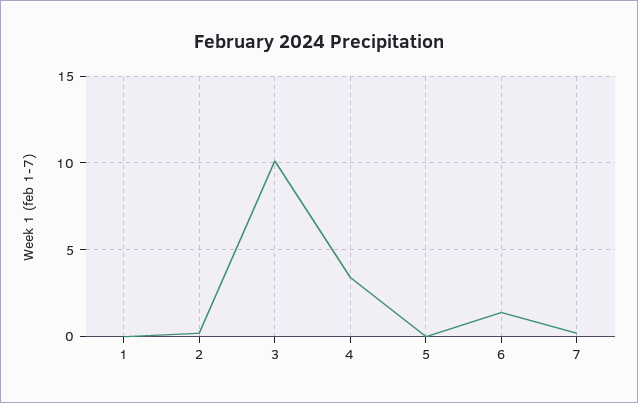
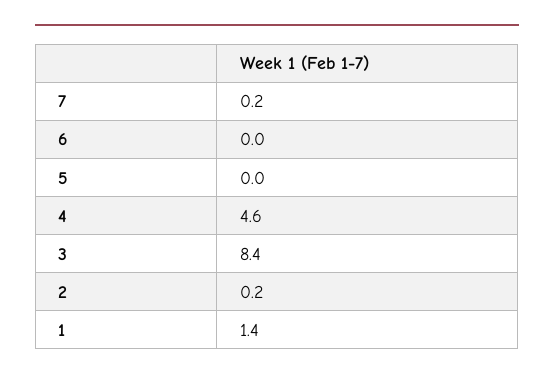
1: 0 -> 1.4
3: 10 -> 8.4
4: 3.5 -> 4.6
6: 1.5 -> 0

